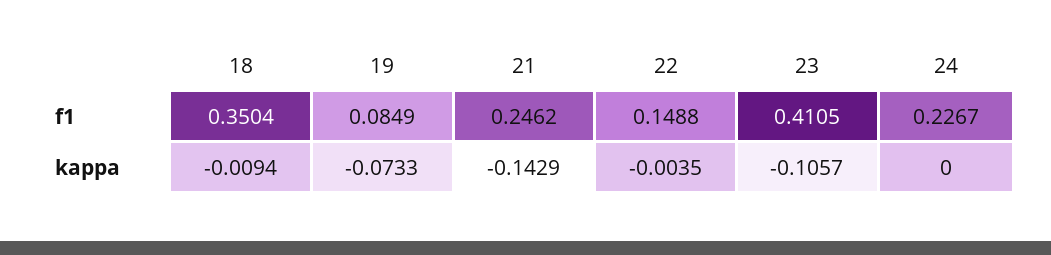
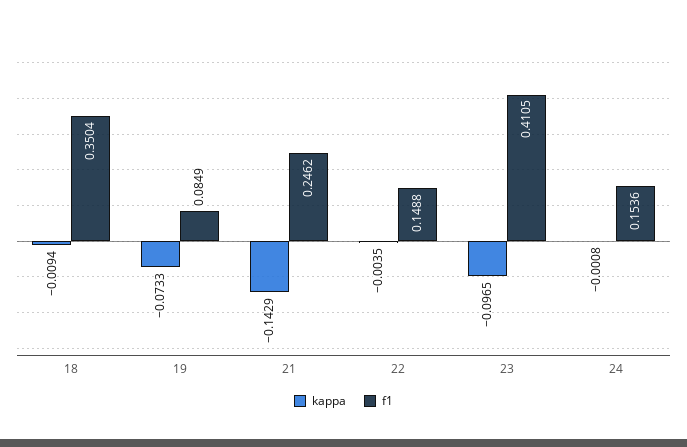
f1, 24: 0.2267 -> 0.1536
kappa, 23: -0.1057 -> -0.0965
kappa, 24: 0 -> -0.0008

